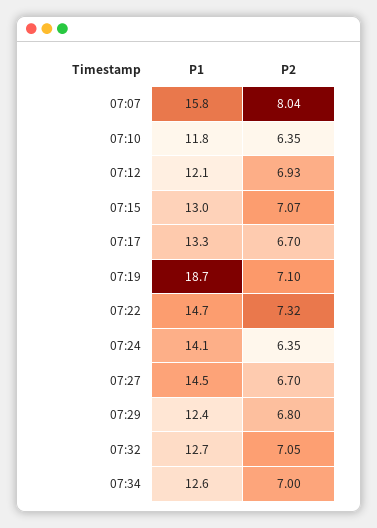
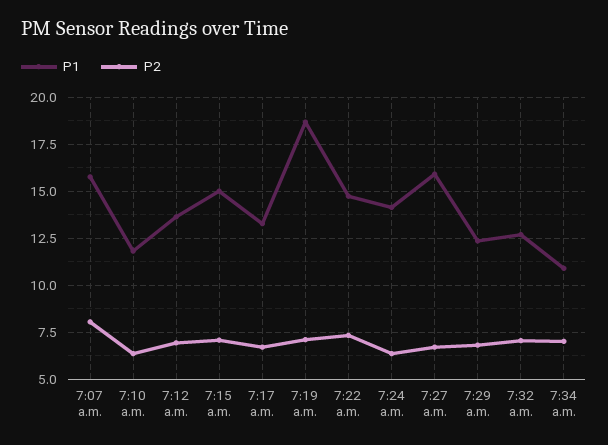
P1, 07:12: 12.1 -> 13.5
P1, 07:15: 13 -> 15
P1, 07:27: 14.5 -> 16
P1, 07:34: 12.6 -> 11

